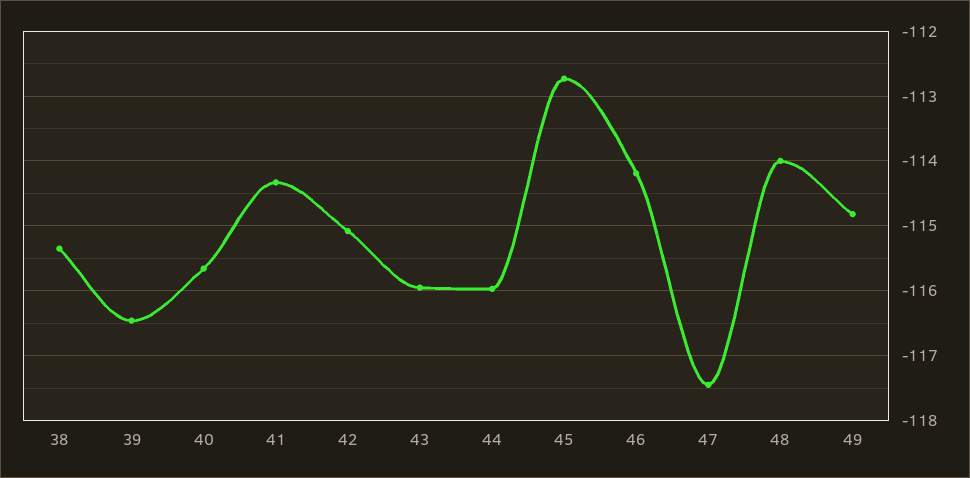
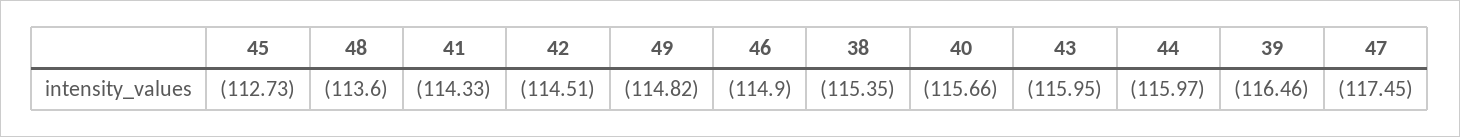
42: -115.1 -> -114.51
46: -114.2 -> -114.9
48: -114 -> -113.6

